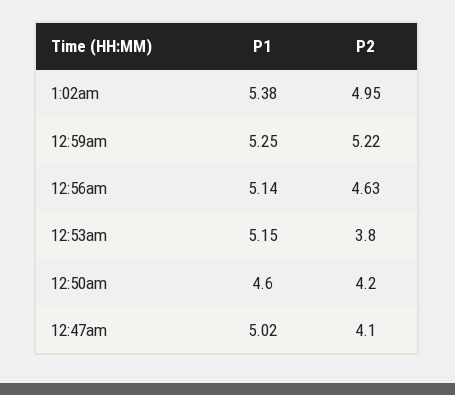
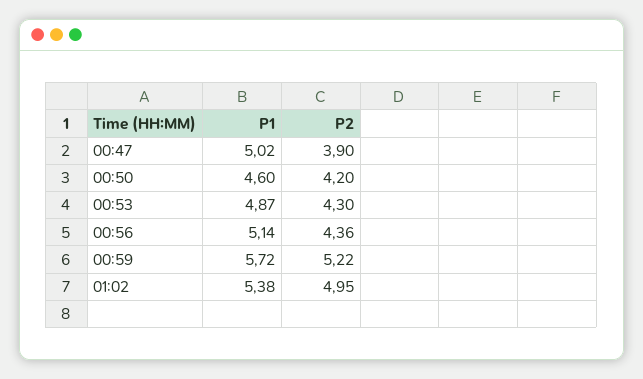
P1, 12:59am: 5.25 -> 5.72
P2, 12:56am: 4.63 -> 4.36
P1, 12:53am: 5.15 -> 4.87
P2, 12:53am: 3.8 -> 4.3
P2, 12:47am: 4.1 -> 3.9

